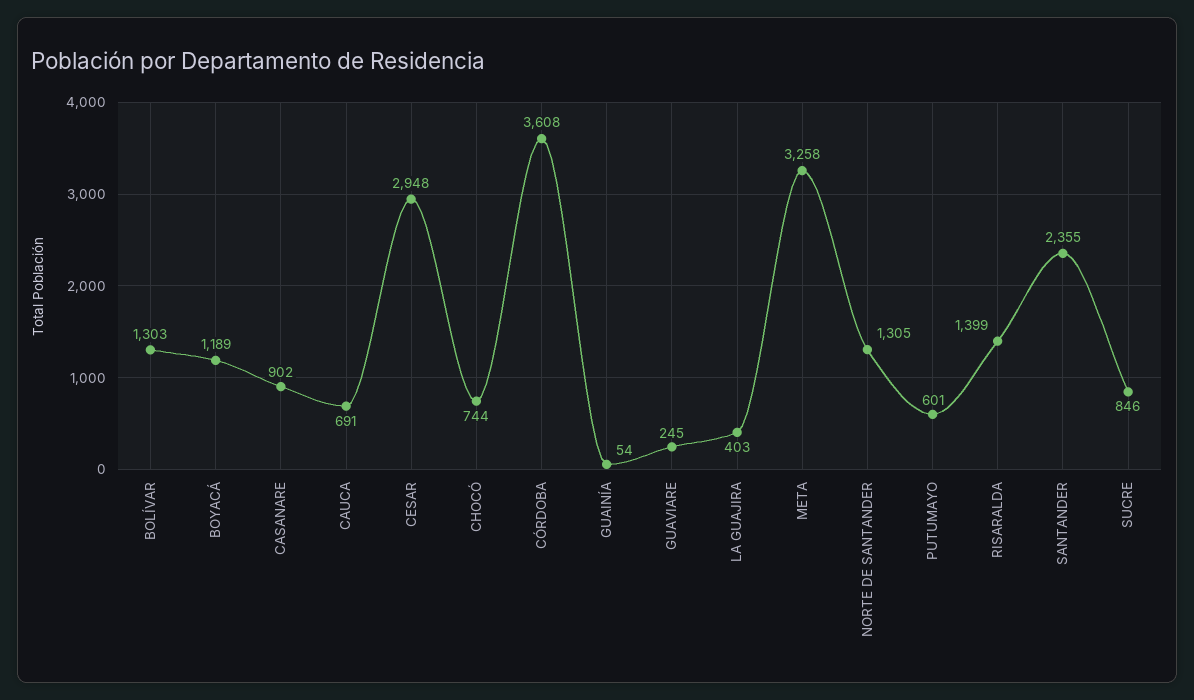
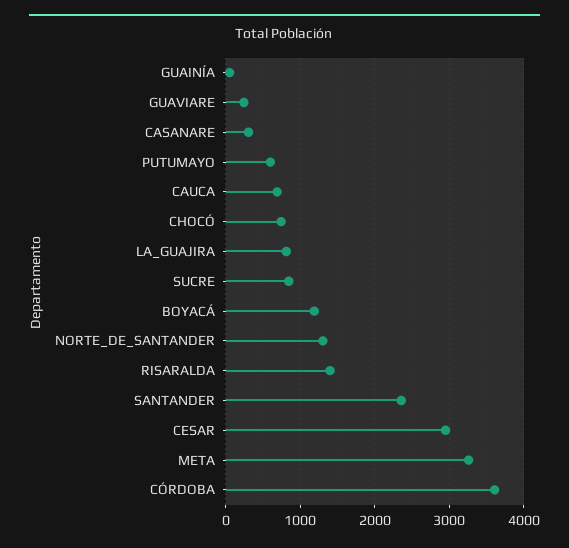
BOLÍVAR: 1303 -> none
CASANARE: 902 -> 300
LA GUAJIRA: 403 -> 800

